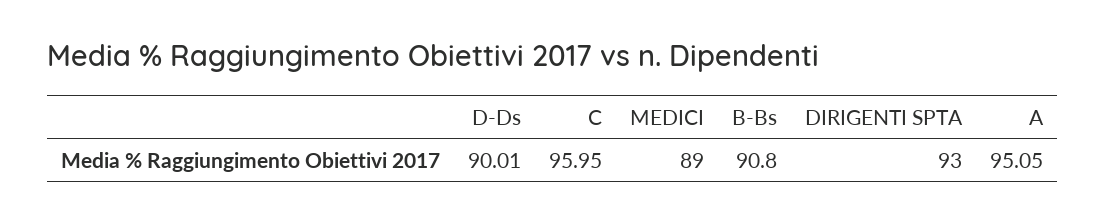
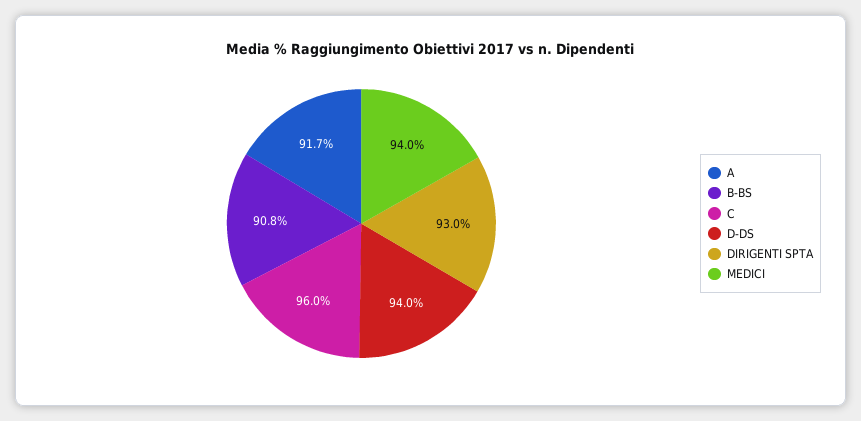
D-Ds: 90.01 -> 94
MEDICI: 89 -> 94
A: 95.05 -> 91.7

